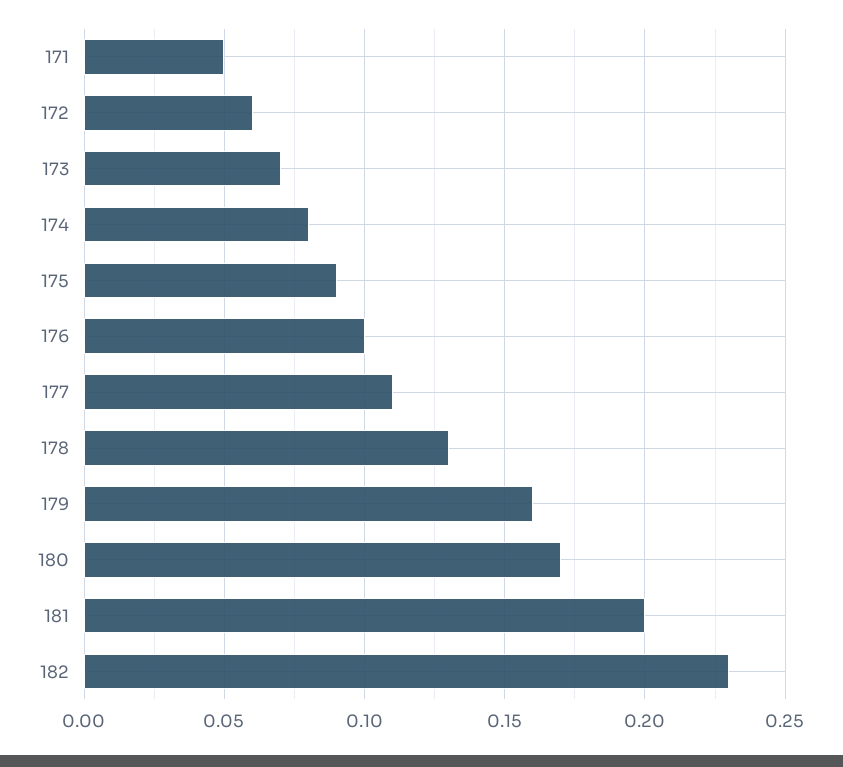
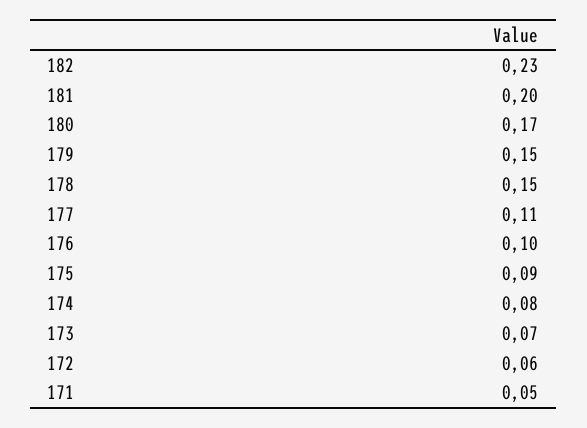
178: 0.13 -> 0.15
179: 0.16 -> 0.15

